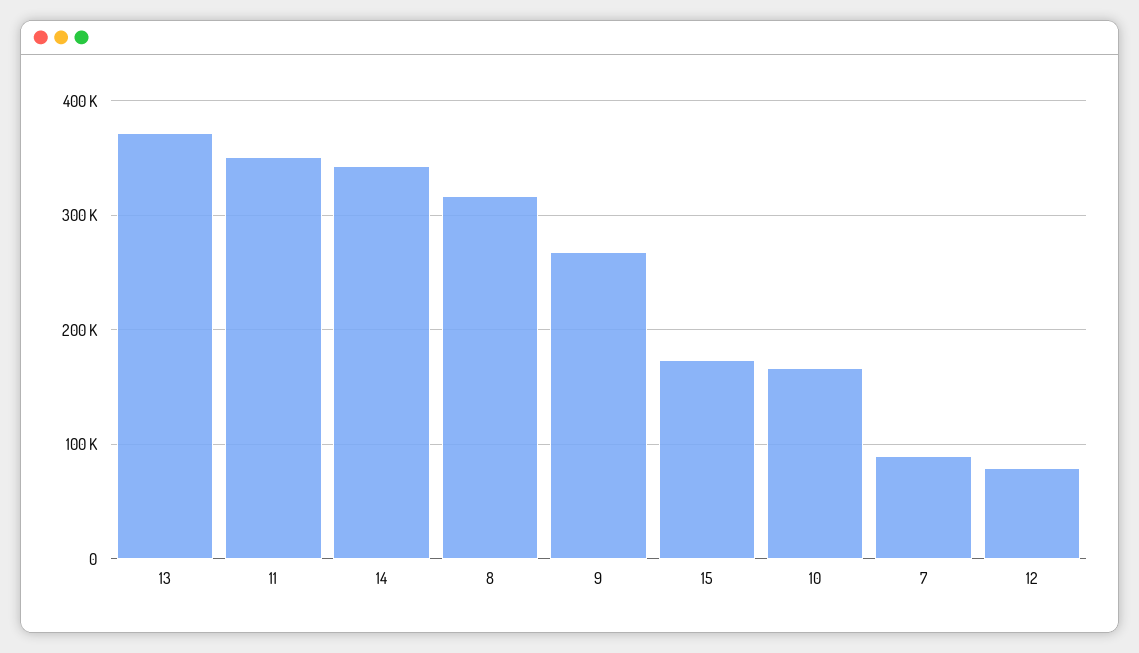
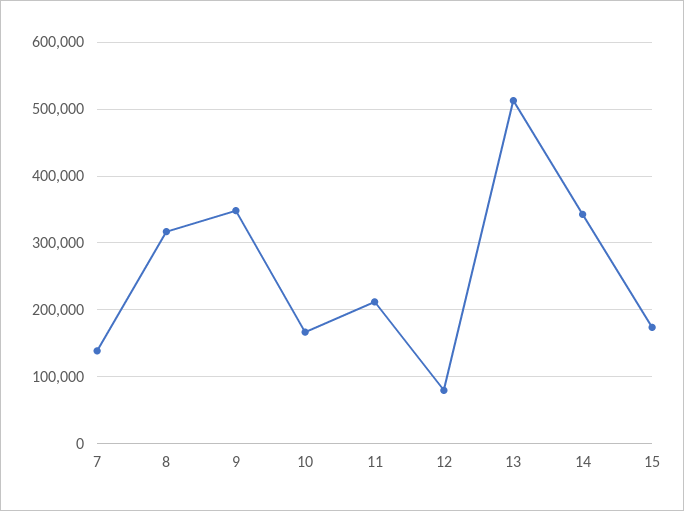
13: 370000 -> 510000
11: 350000 -> 210000
9: 270000 -> 350000
7: 90000 -> 140000

